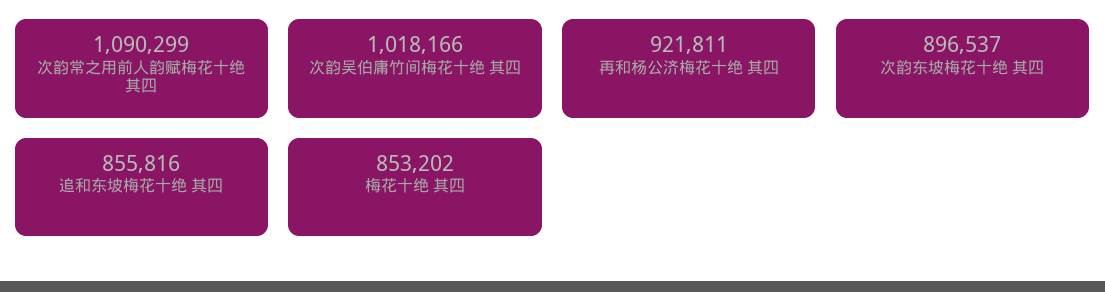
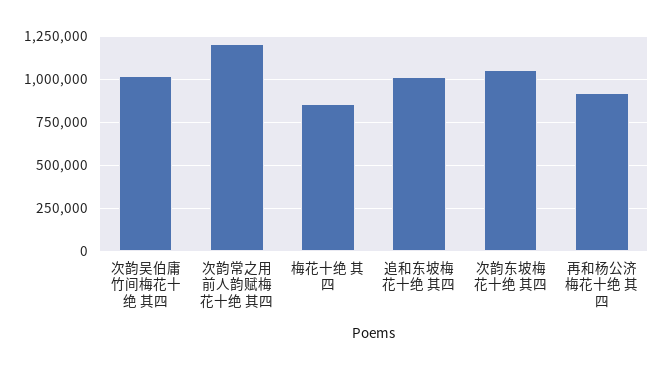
次韵常之用前人韵赋梅花十绝 其四: 1090299 -> 1200000
次韵东坡梅花十绝 其四: 896537 -> 1050000
追和东坡梅花十绝 其四: 855816 -> 1000000

